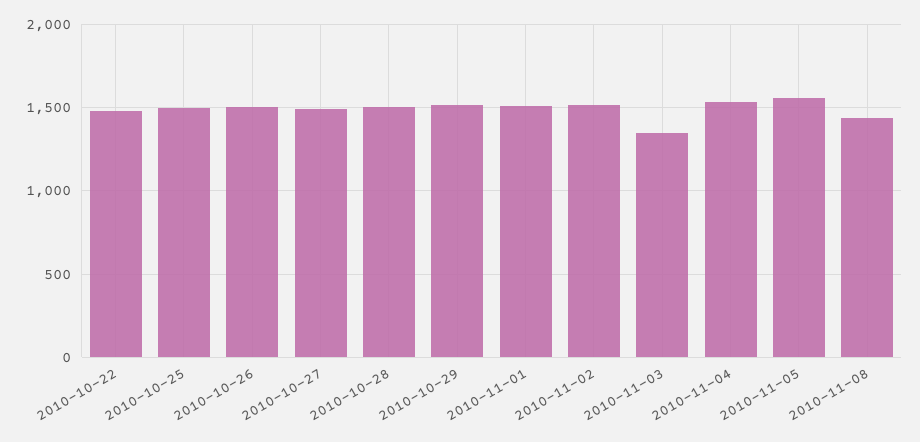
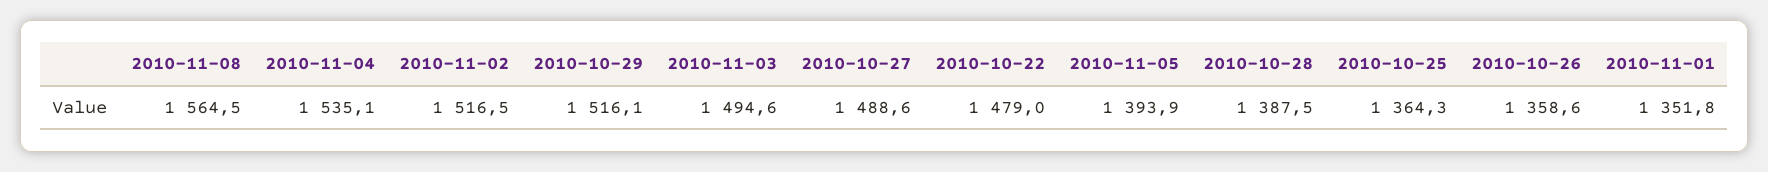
2010-10-25: 1500 -> 1364.3
2010-10-26: 1500 -> 1358.6
2010-10-28: 1500 -> 1387.5
2010-11-01: 1500 -> 1351.8
2010-11-03: 1350 -> 1494.6
2010-11-05: 1550 -> 1393.9
2010-11-08: 1450 -> 1564.5

